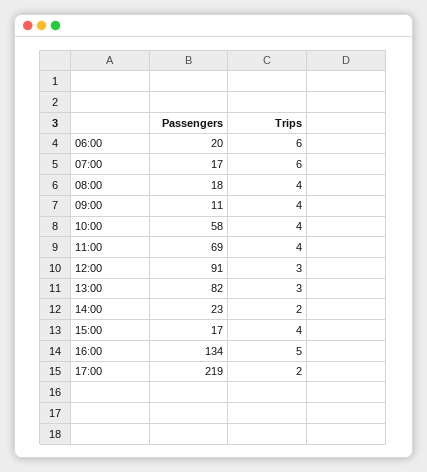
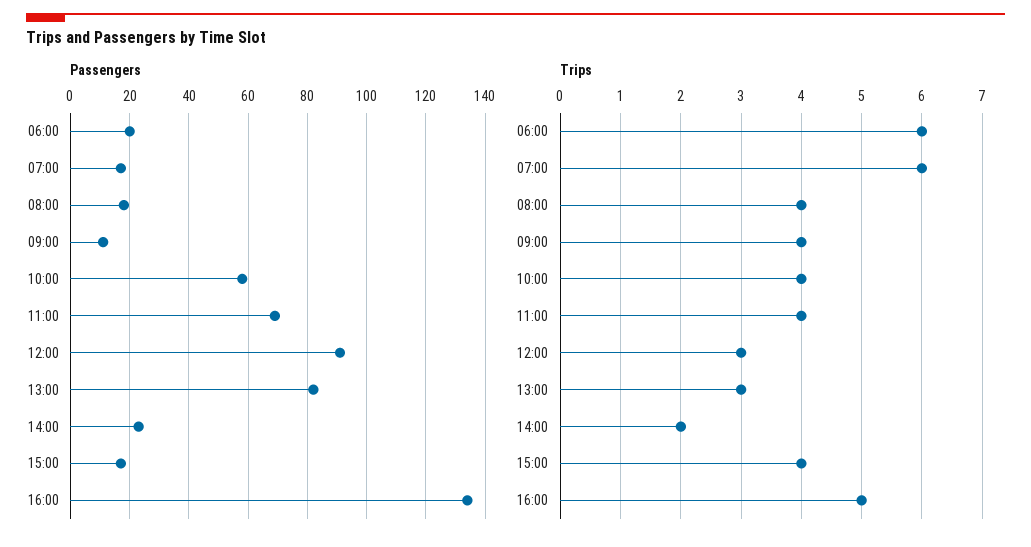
Passengers, 17:00: 219 -> none
Trips, 17:00: 2 -> none

